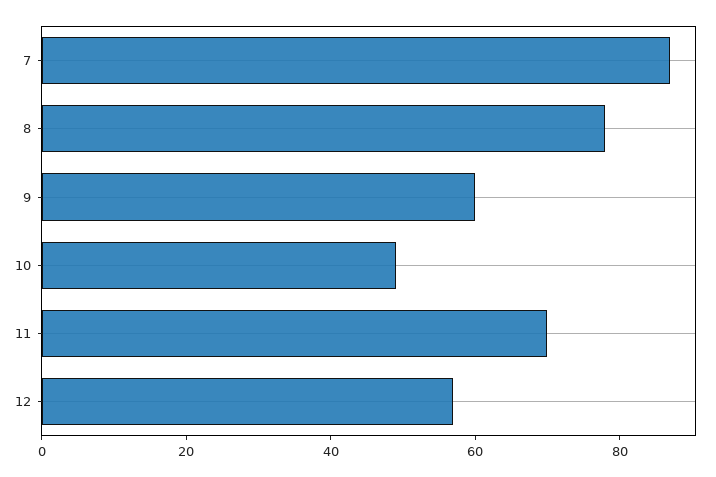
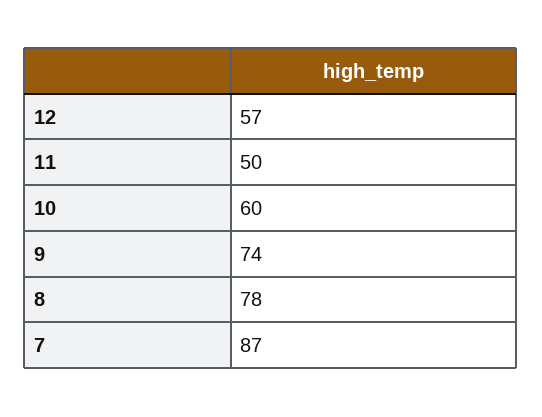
9: 60 -> 74
10: 50 -> 60
11: 70 -> 50

